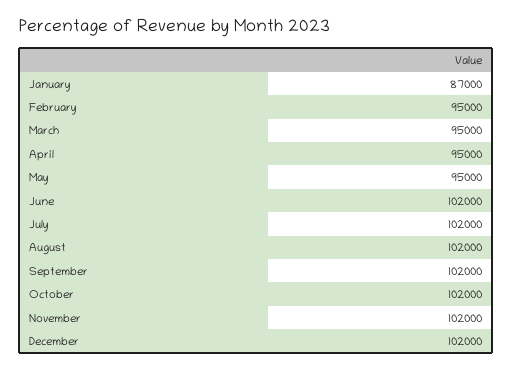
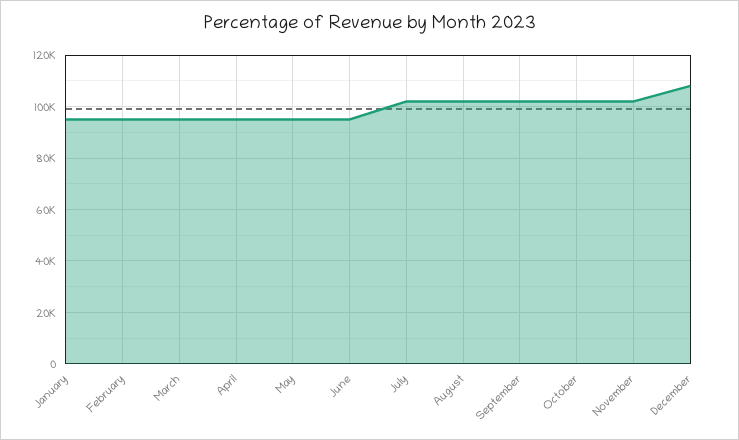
January: 87000 -> 95000
June: 102000 -> 95000
December: 102000 -> 107500

